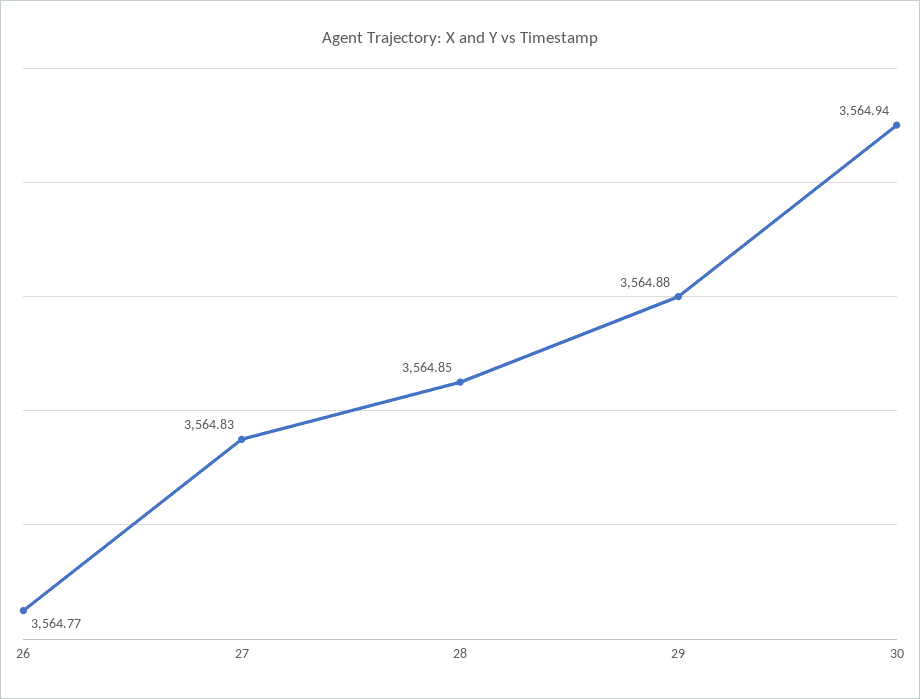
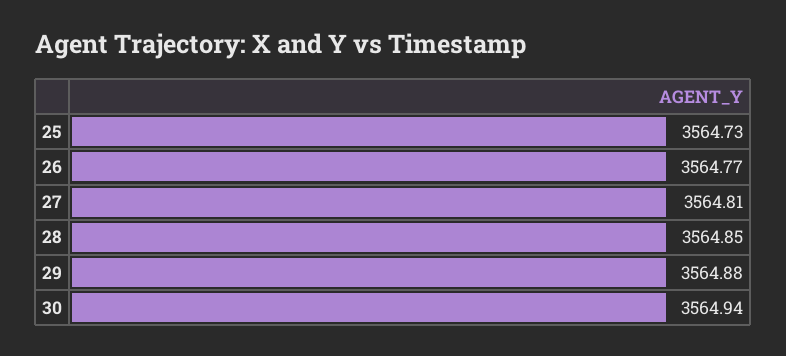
27: 3564.83 -> 3564.81
25: none -> 3564.73

